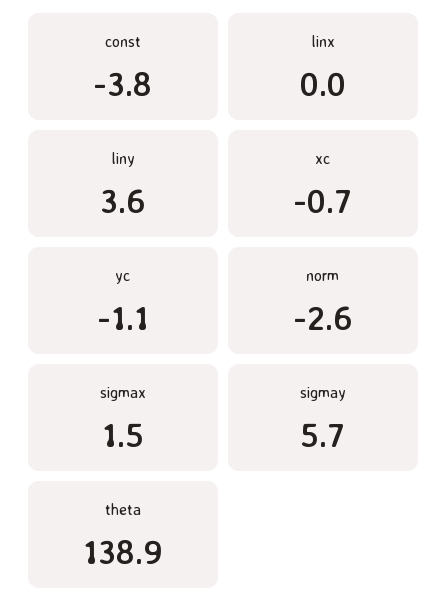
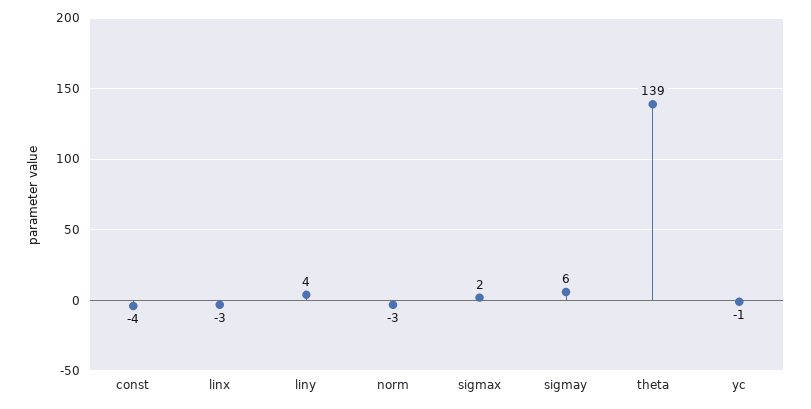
linx: 0 -> -3
xc: -0.7 -> none

